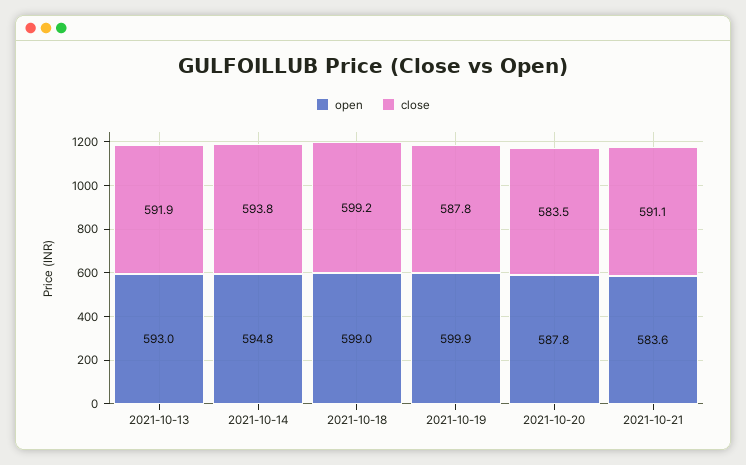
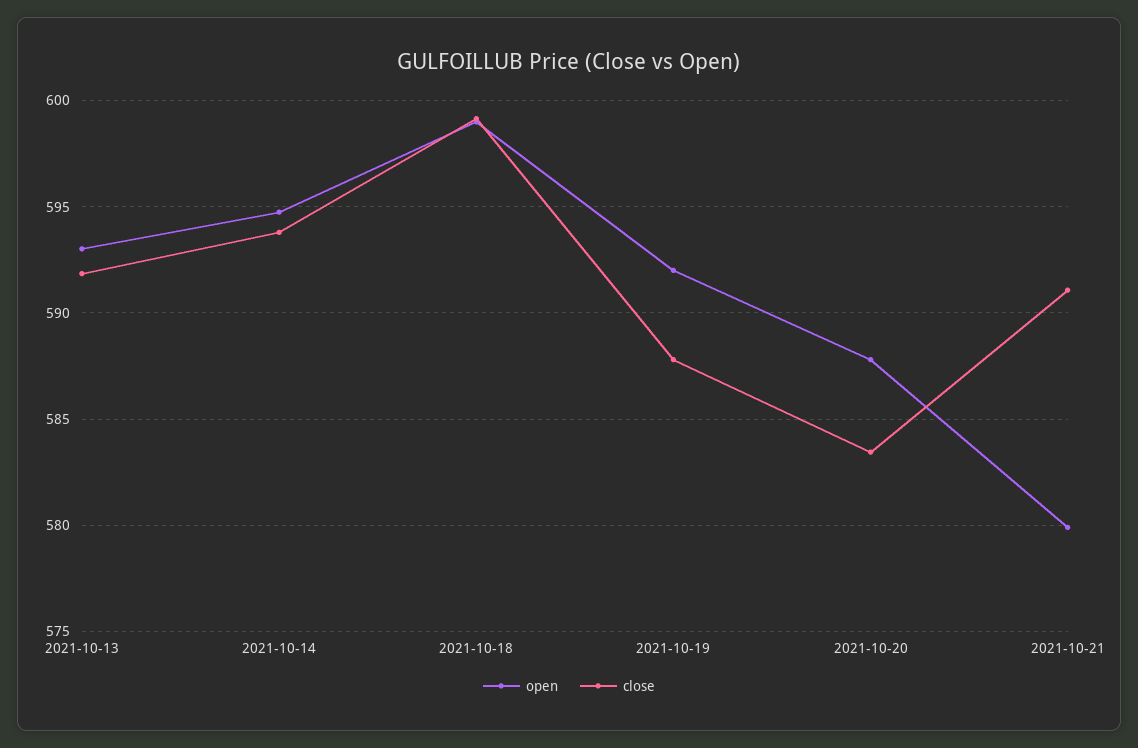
open, 2021-10-19: 599.9 -> 592
open, 2021-10-21: 583.6 -> 580

